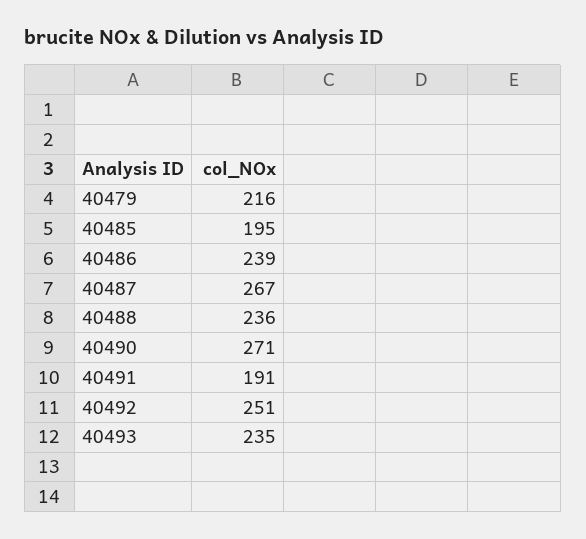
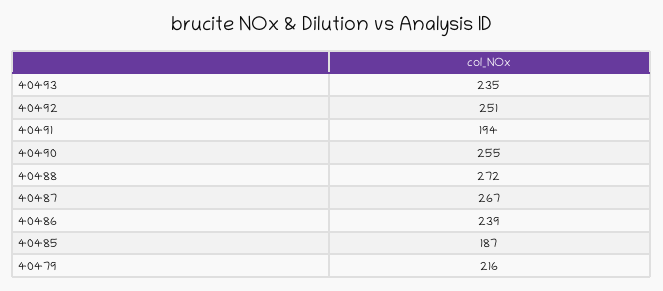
40485: 195 -> 187
40488: 236 -> 272
40490: 271 -> 255
40491: 191 -> 194

